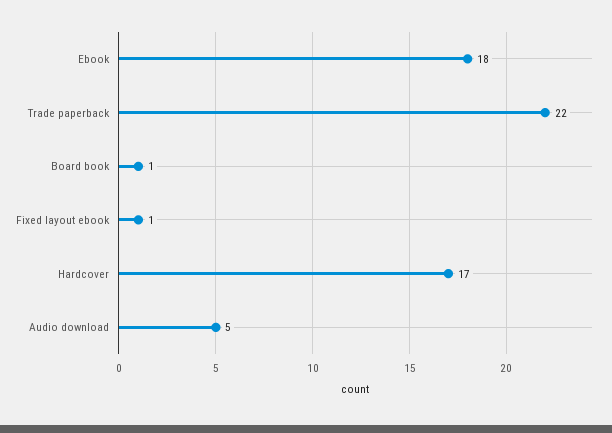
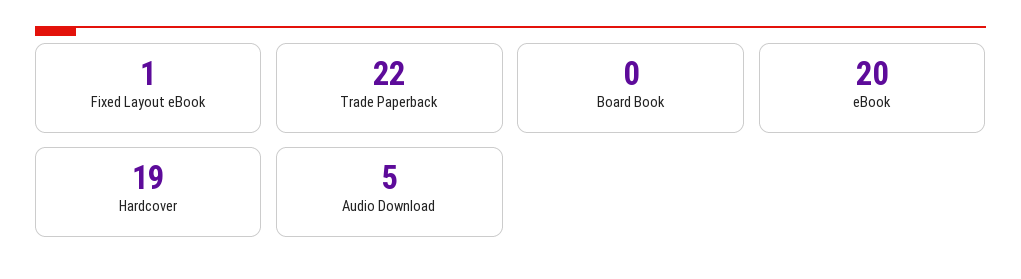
Ebook: 18 -> 20
Board book: 1 -> 0
Hardcover: 17 -> 19

